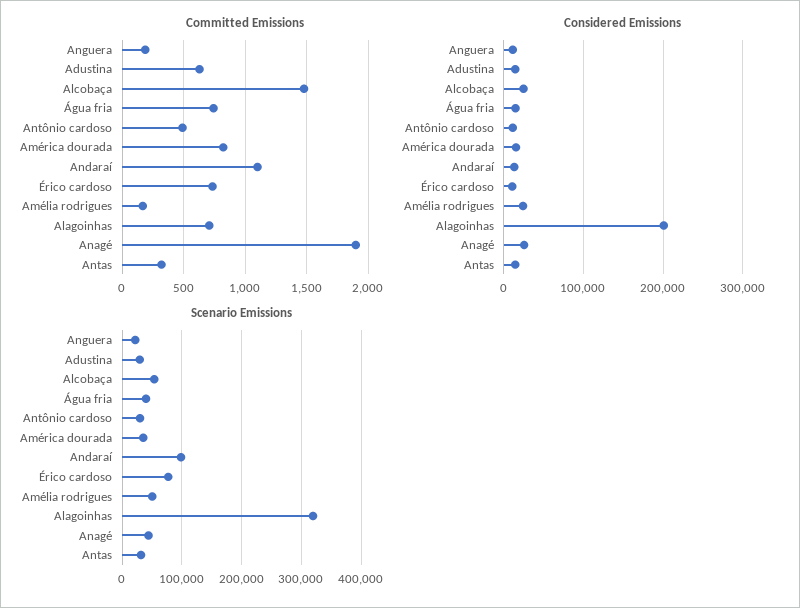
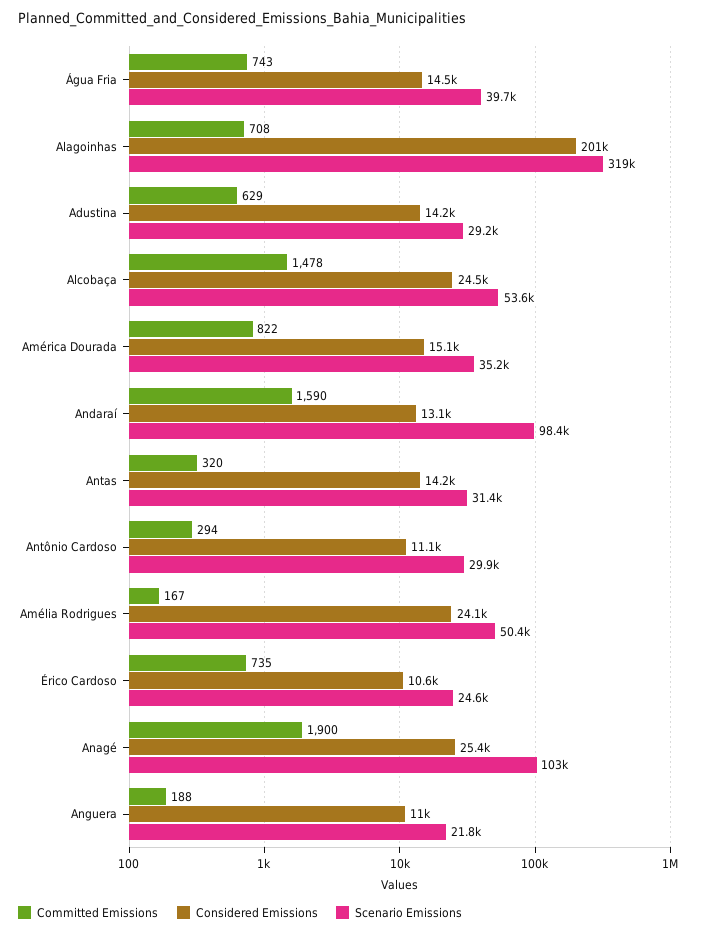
Committed Emissions, Antônio cardoso: 500 -> 294
Committed Emissions, Andaraí: 1100 -> 1590
Scenario Emissions, Érico cardoso: 80000 -> 24600
Scenario Emissions, Anagé: 40000 -> 103000

